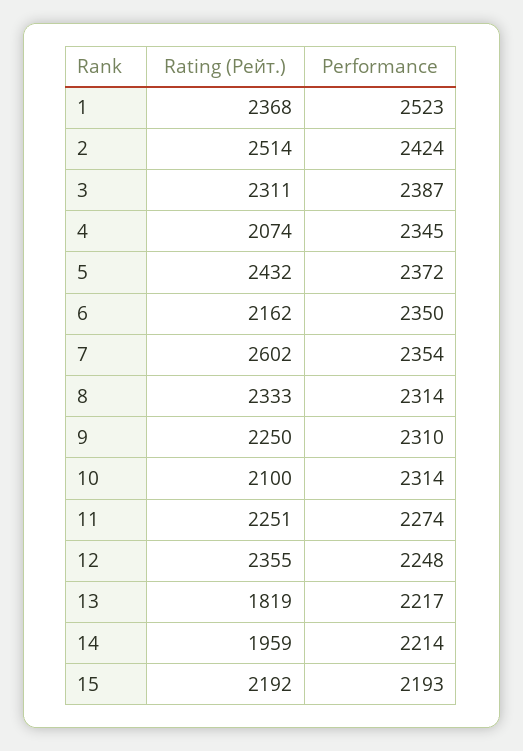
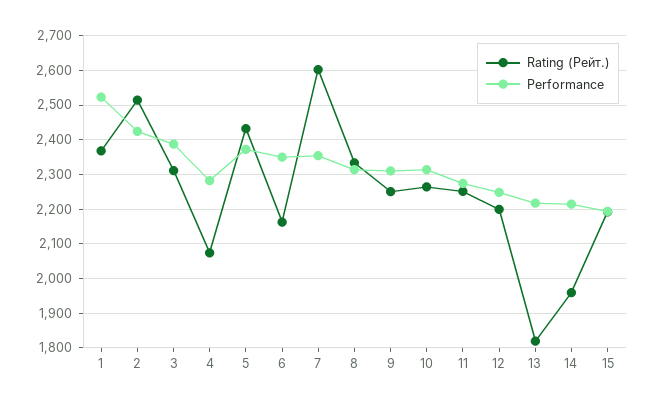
Performance, 4: 2345 -> 2280
Rating (Рейт.), 10: 2100 -> 2260
Rating (Рейт.), 12: 2355 -> 2200

